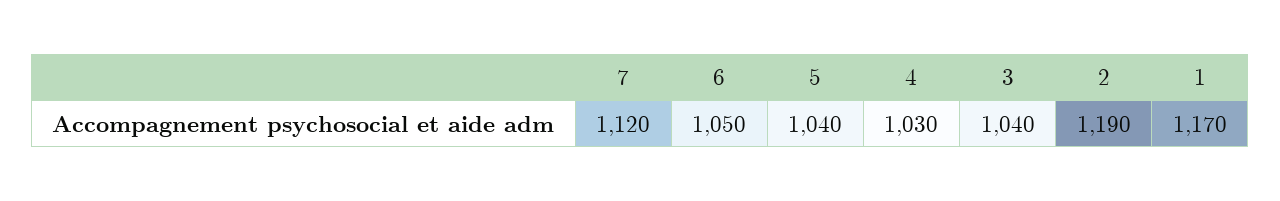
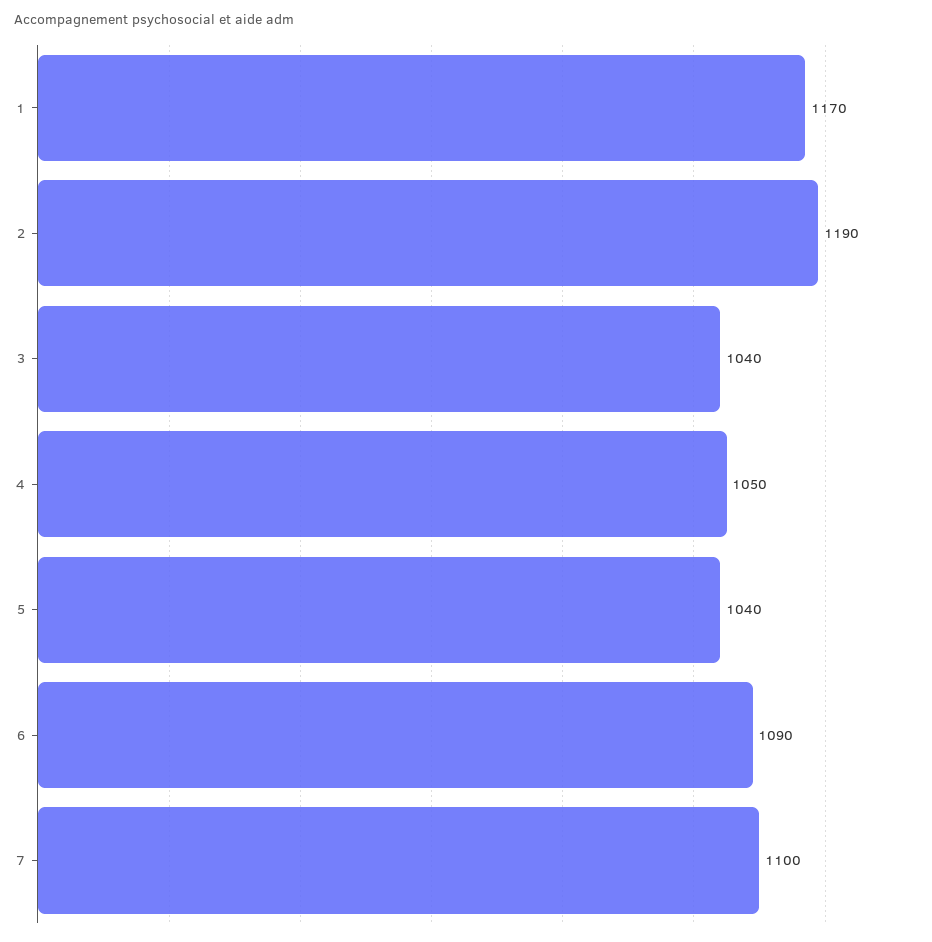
7: 1120 -> 1100
6: 1050 -> 1090
4: 1030 -> 1050

